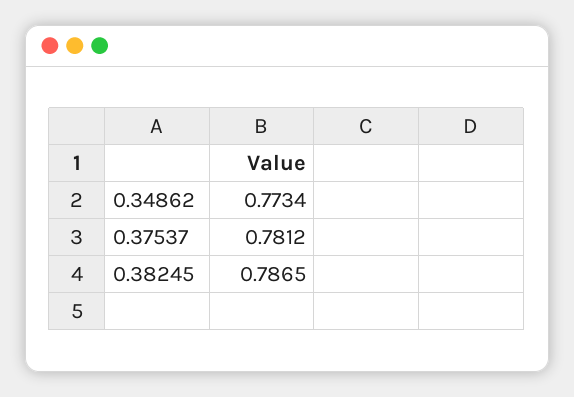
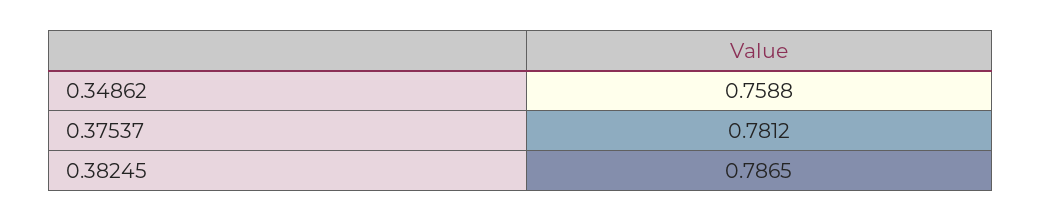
0.34862: 0.7734 -> 0.7588

